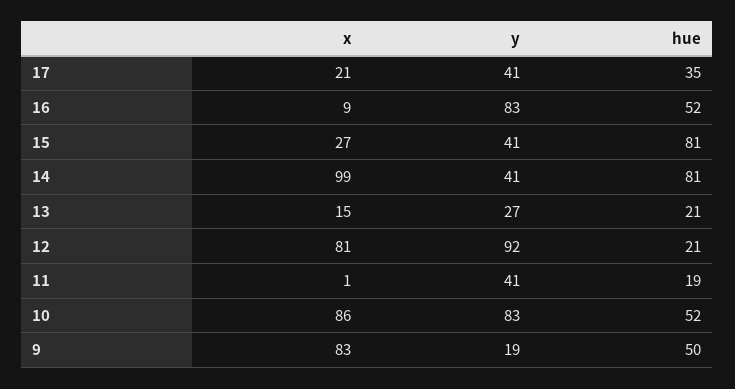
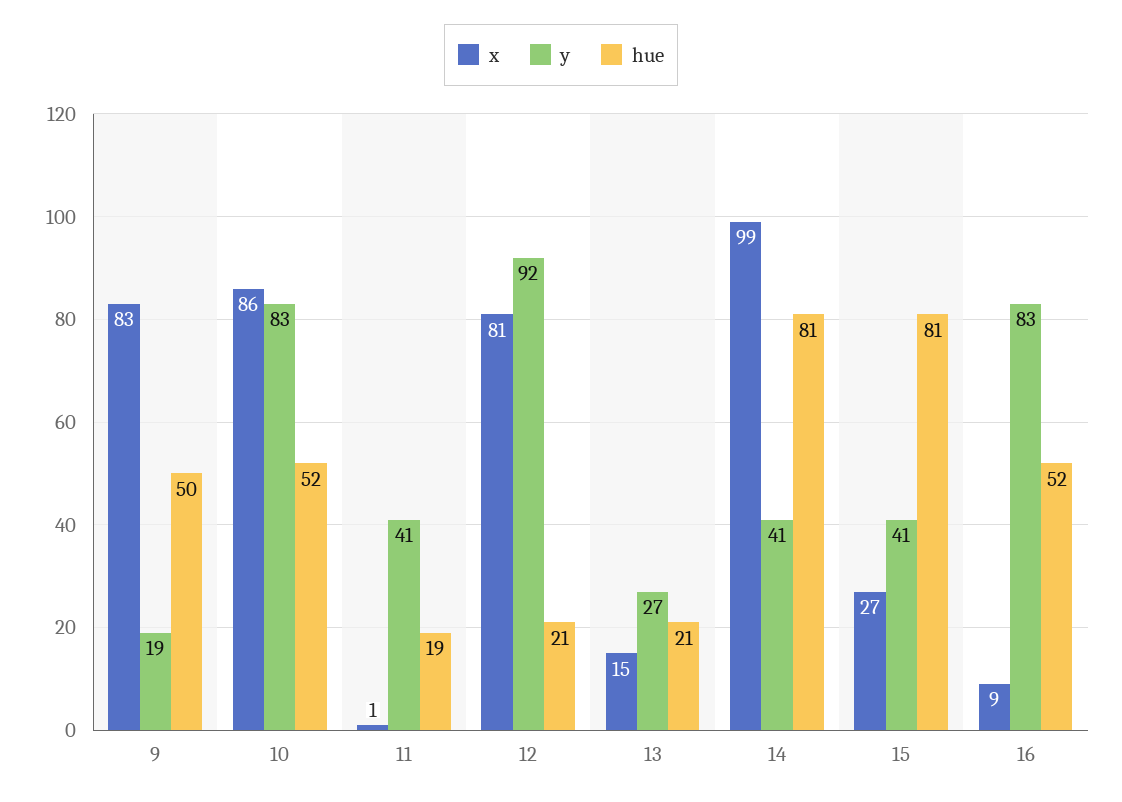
x, 17: 21 -> none
y, 17: 41 -> none
hue, 17: 35 -> none

